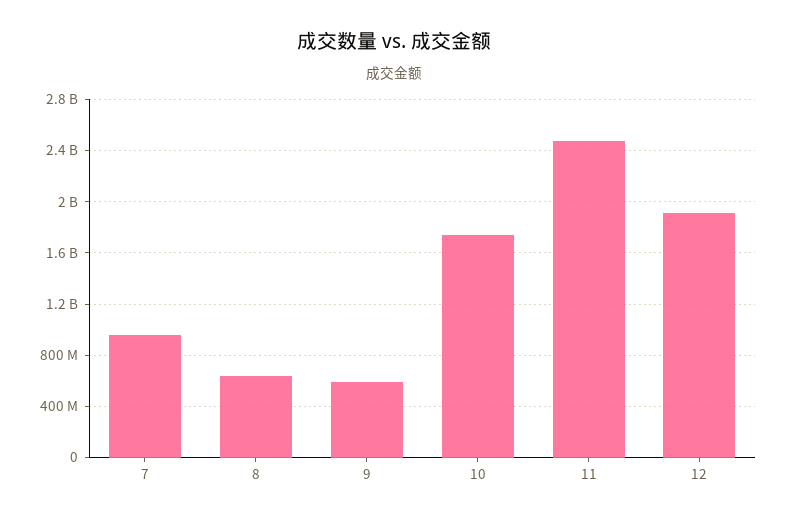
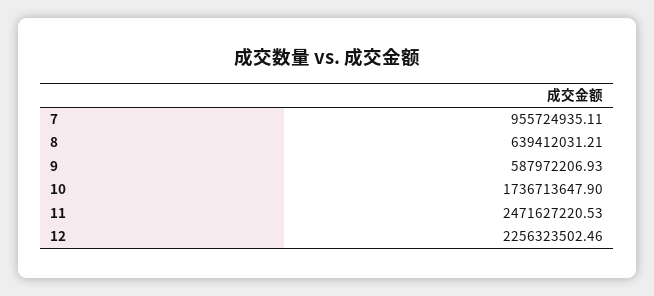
12: 1900000000 -> 2256323502.46

